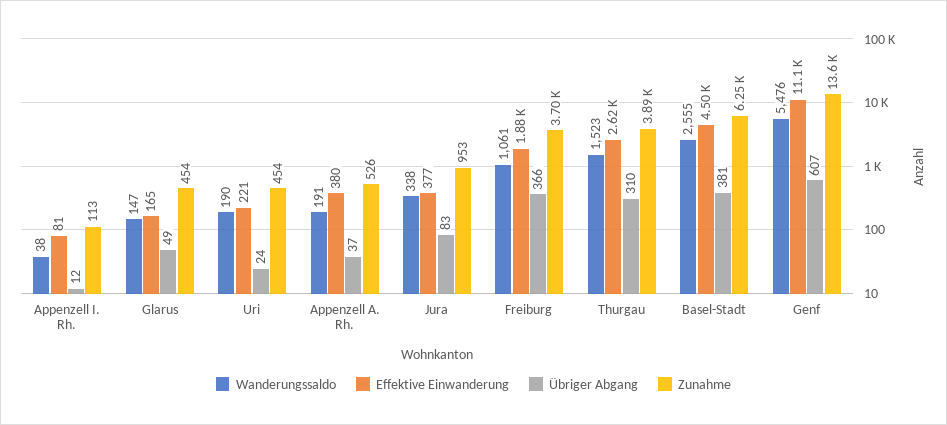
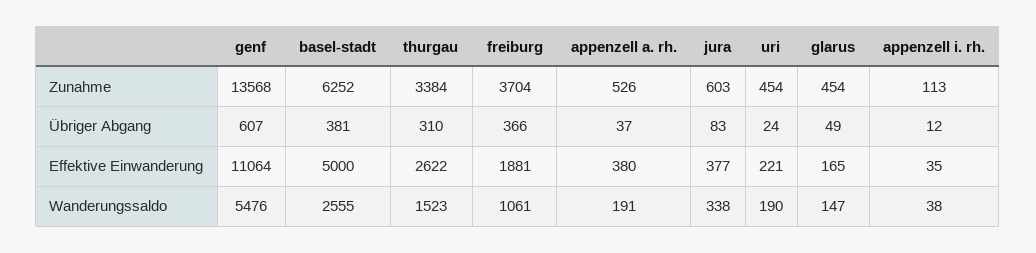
Effektive Einwanderung, Appenzell I. Rh.: 81 -> 35
Zunahme, Jura: 953 -> 603
Zunahme, Thurgau: 3890 -> 3384
Effektive Einwanderung, Basel-Stadt: 4500 -> 5000

